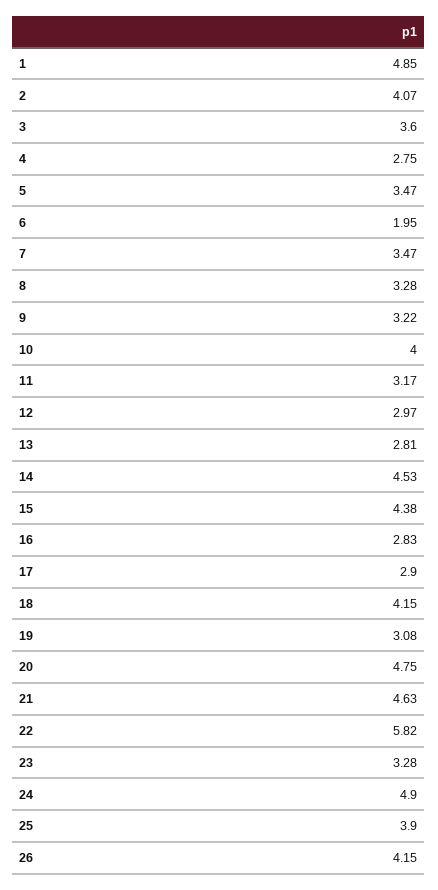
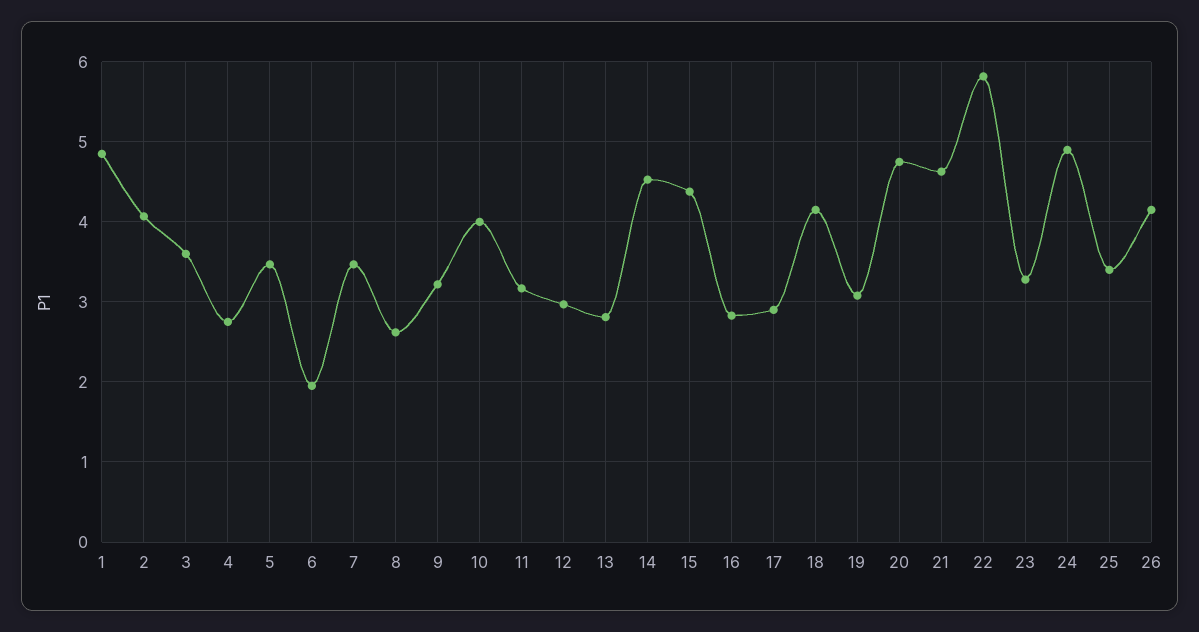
8: 3.28 -> 2.6
25: 3.9 -> 3.4

